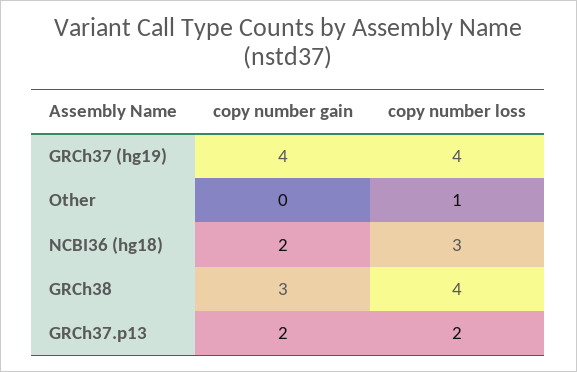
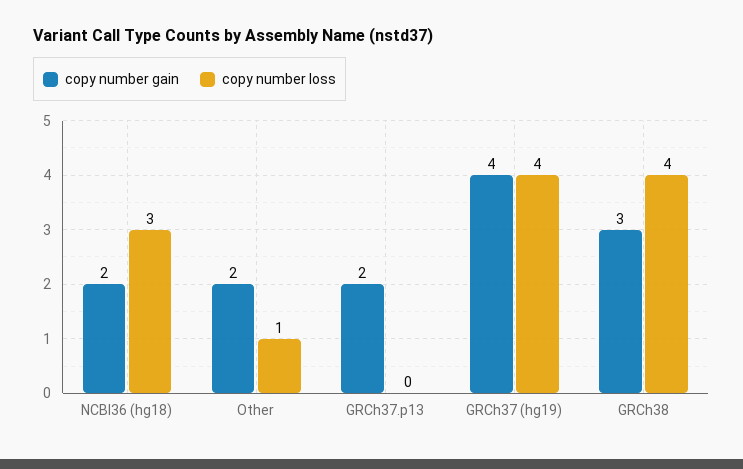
copy number gain, Other: 0 -> 2
copy number loss, GRCh37.p13: 2 -> 0

